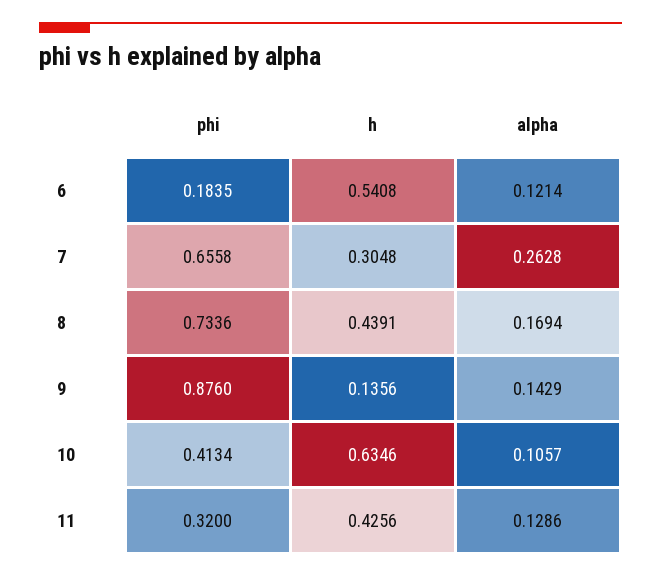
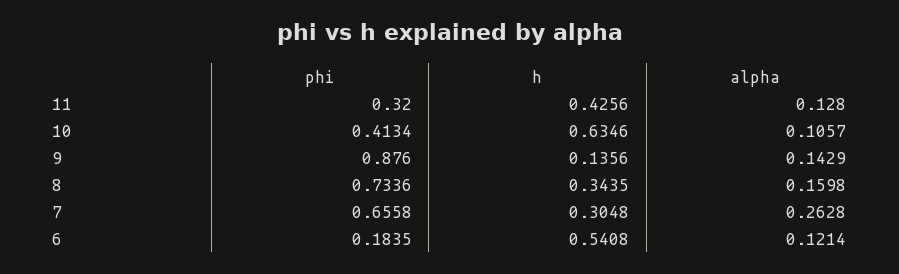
h, 8: 0.4391 -> 0.3435
alpha, 8: 0.1694 -> 0.1598
alpha, 11: 0.1286 -> 0.128

